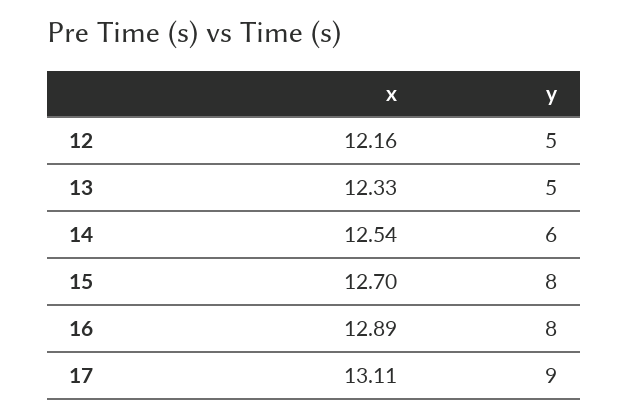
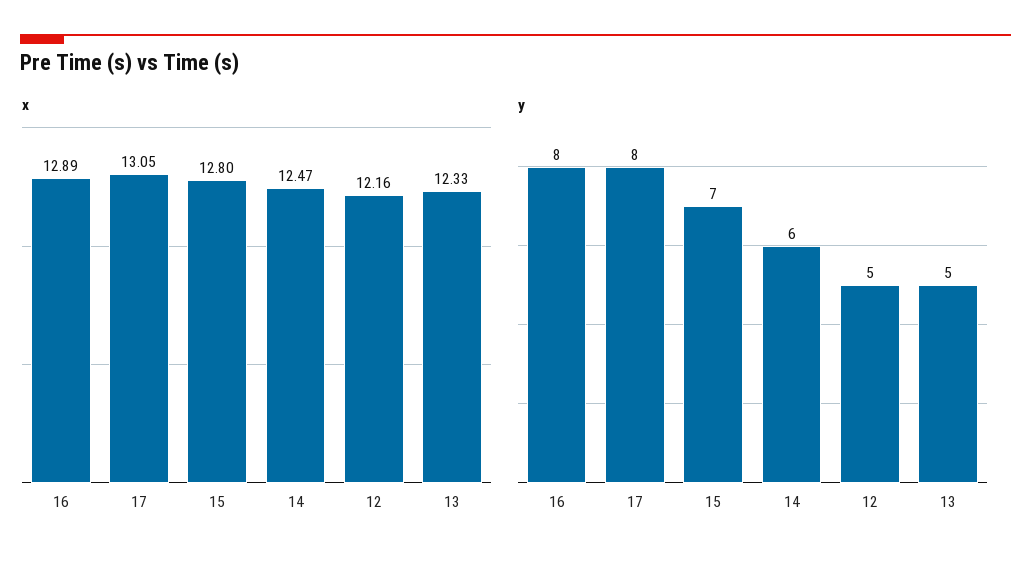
x, 14: 12.54 -> 12.47
x, 15: 12.7 -> 12.8
y, 15: 8 -> 7
x, 17: 13.11 -> 13.05
y, 17: 9 -> 8

